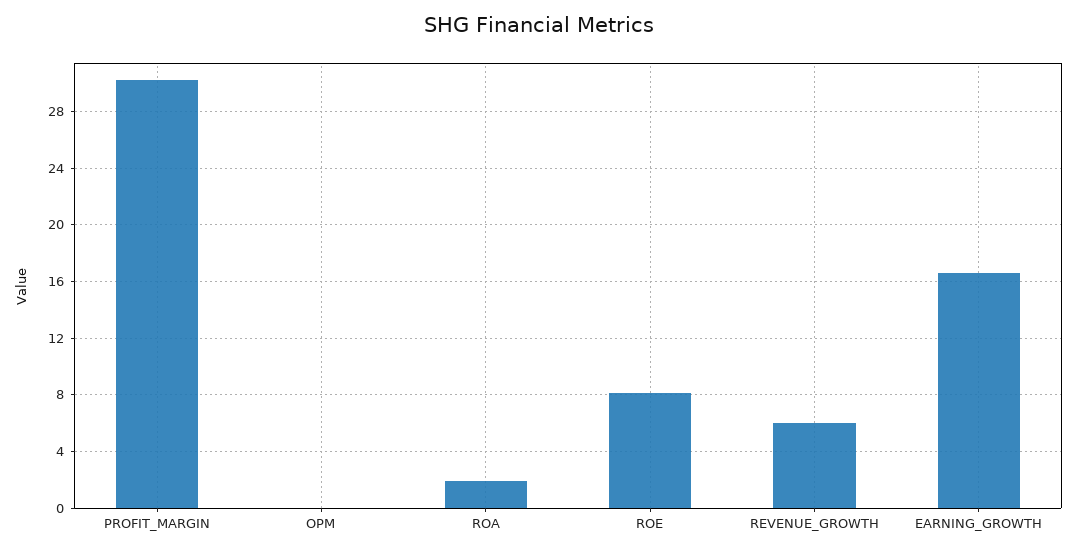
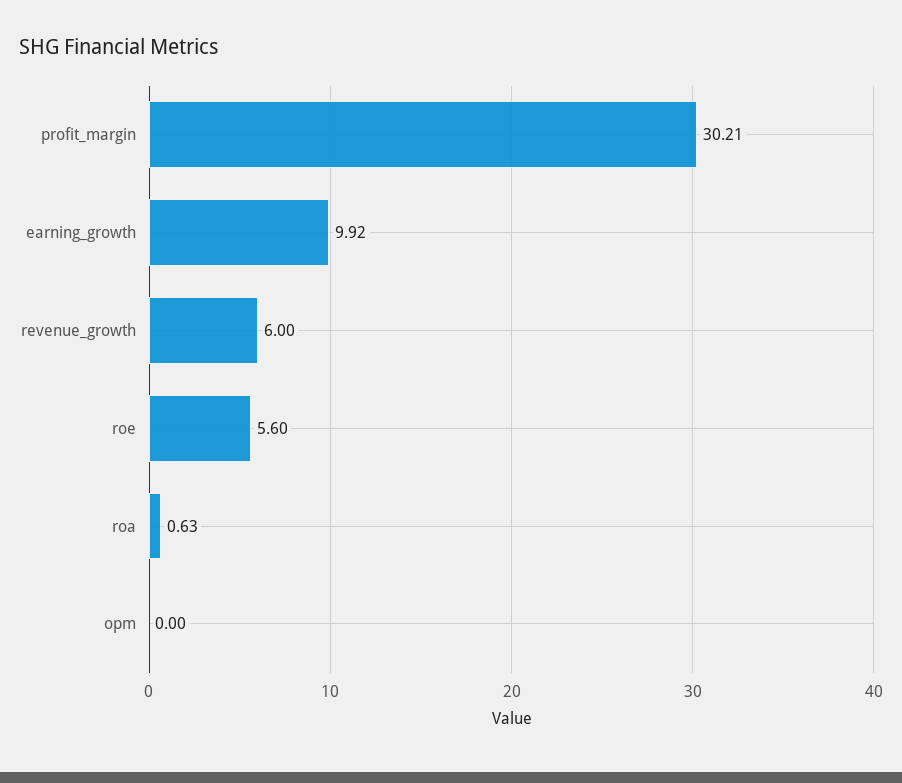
ROA: 2 -> 0.63
ROE: 8 -> 5.6
EARNING_GROWTH: 16.5 -> 9.92

